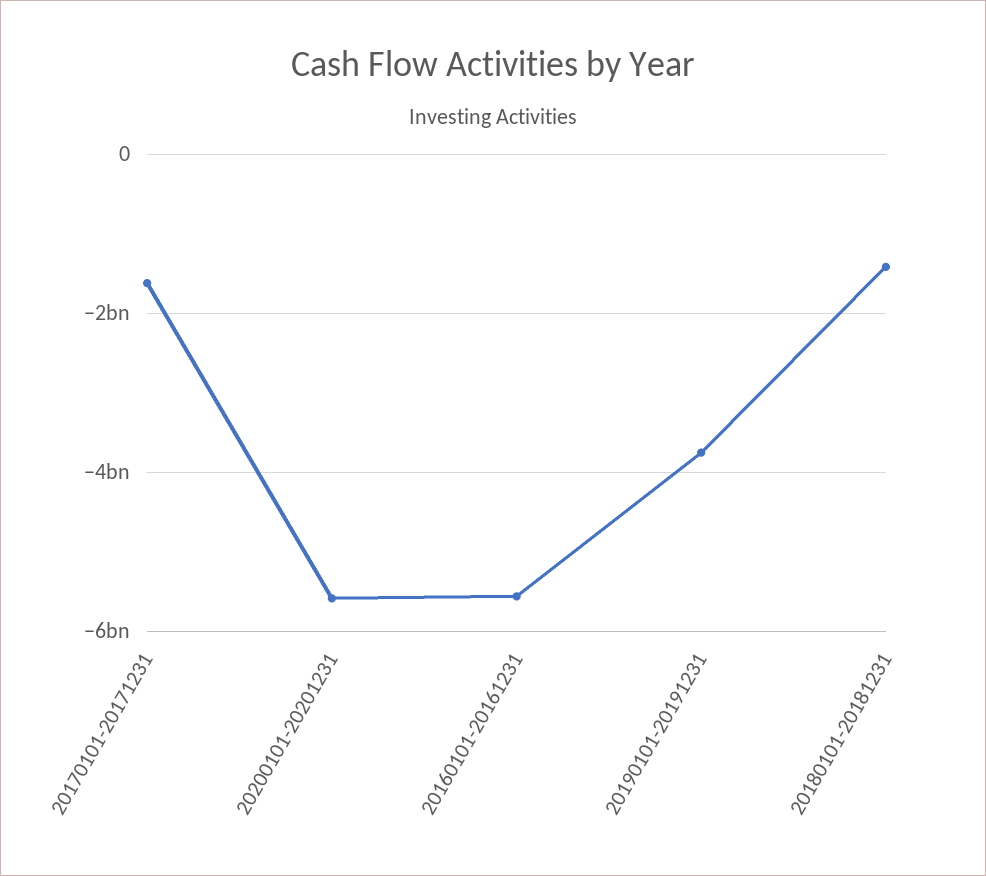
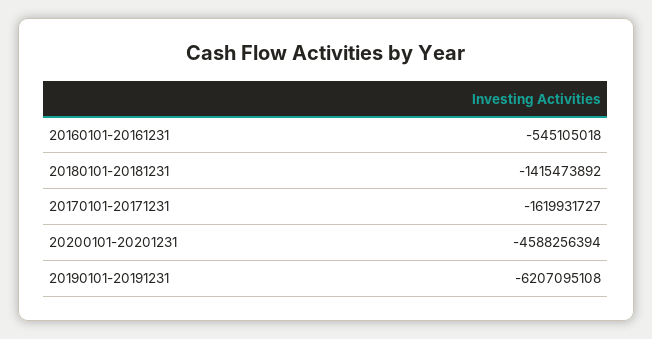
20200101-20201231: -5600000000 -> -4588256394
20160101-20161231: -5600000000 -> -545105018
20190101-20191231: -3800000000 -> -6207095108

